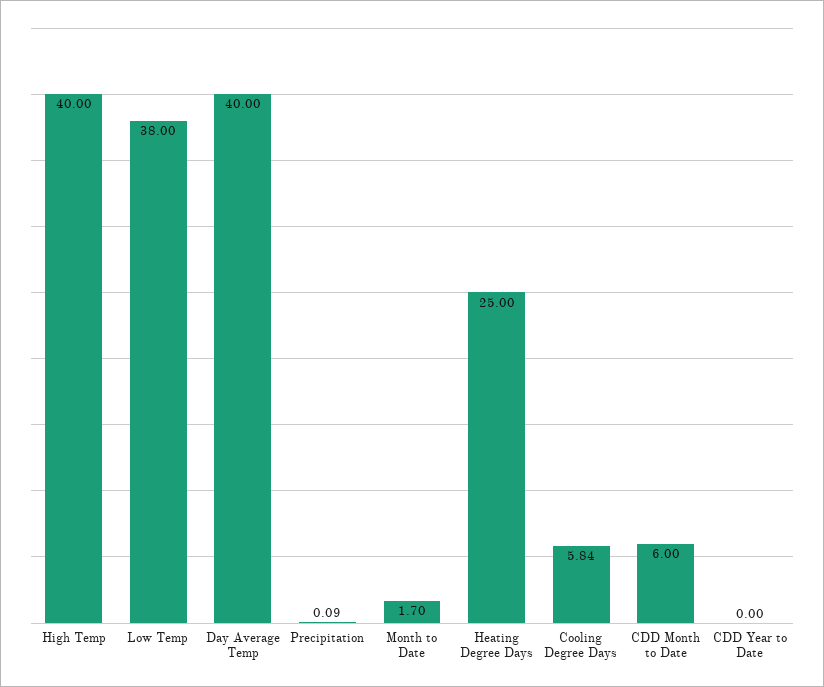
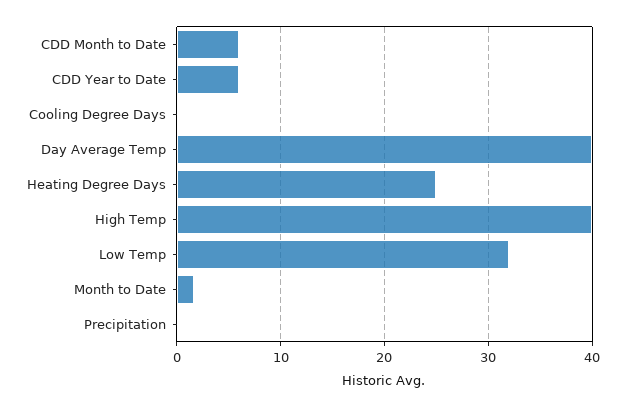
Low Temp: 38 -> 32
Cooling Degree Days: 5.84 -> 0
CDD Year to Date: 0 -> 6

